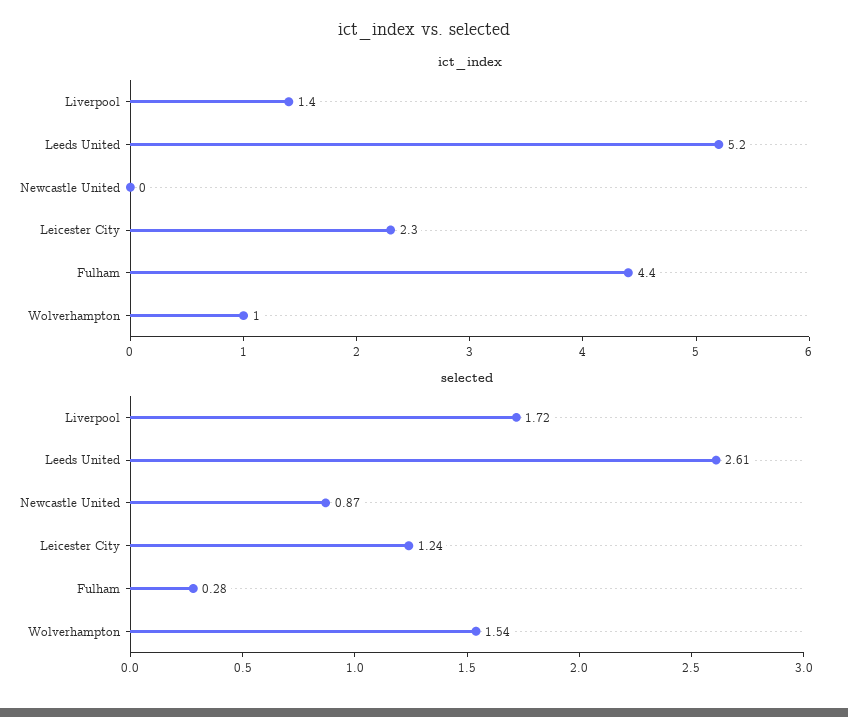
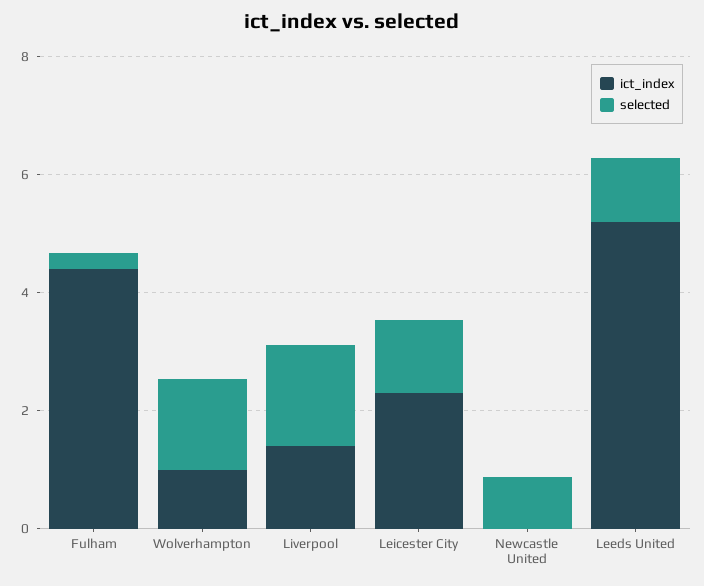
selected, Leeds United: 2.61 -> 1

